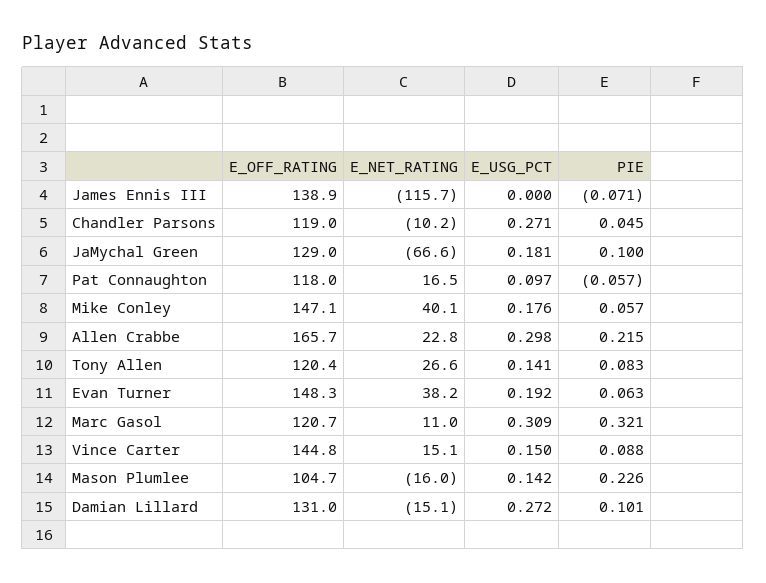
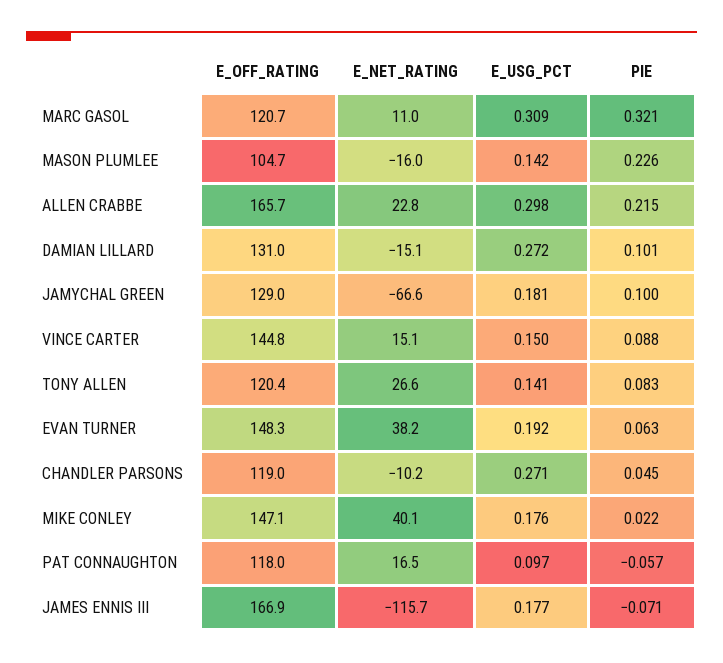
E_OFF_RATING, James Ennis III: 138.9 -> 166.9
E_USG_PCT, James Ennis III: 0 -> 0.177
PIE, Mike Conley: 0.057 -> 0.022

